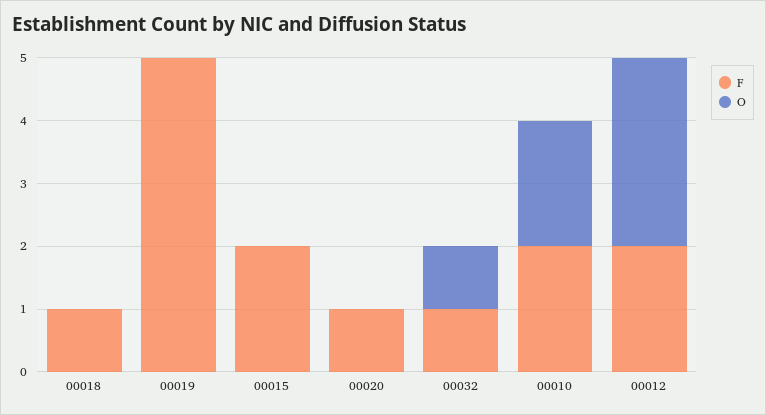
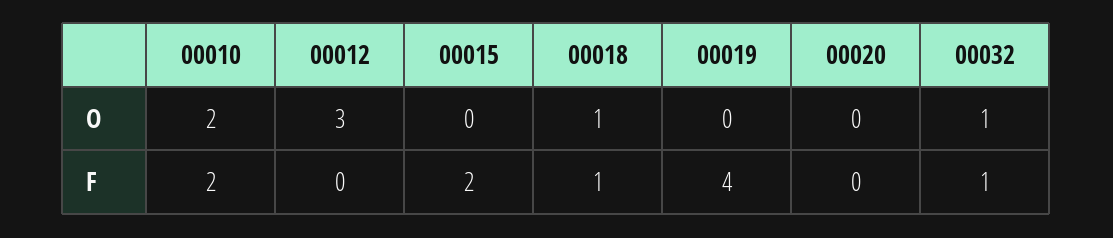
O, 00018: 0 -> 1
F, 00019: 5 -> 4
F, 00020: 1 -> 0
F, 00012: 2 -> 0

